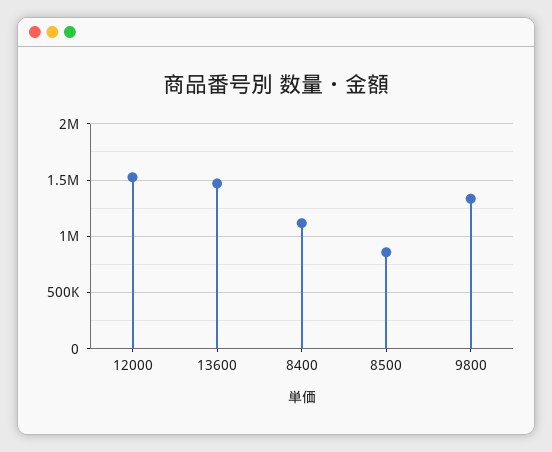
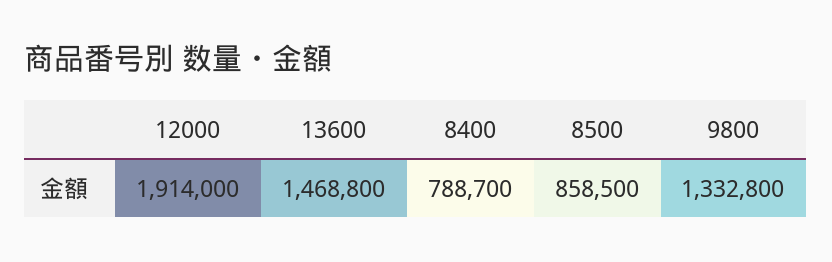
12000: 1500000 -> 1914000
8400: 1100000 -> 788700

